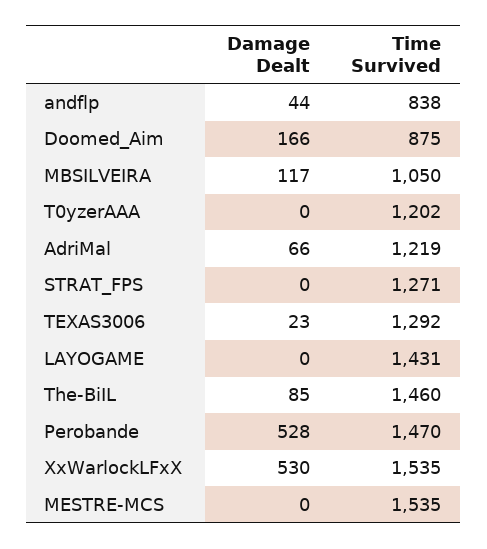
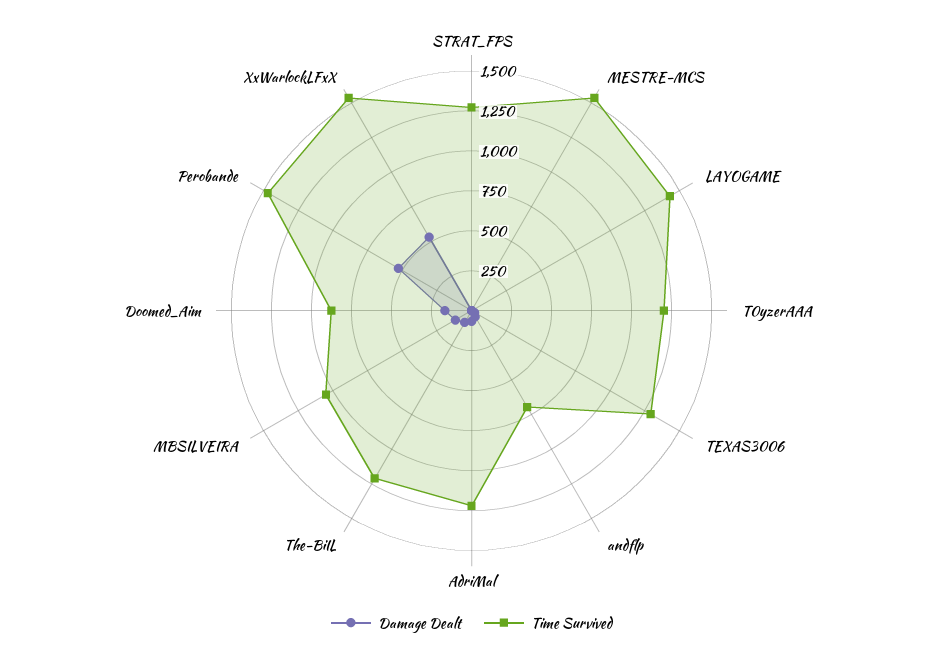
Time Survived, andflp: 838 -> 700
Time Survived, The-BiIL: 1460 -> 1200

